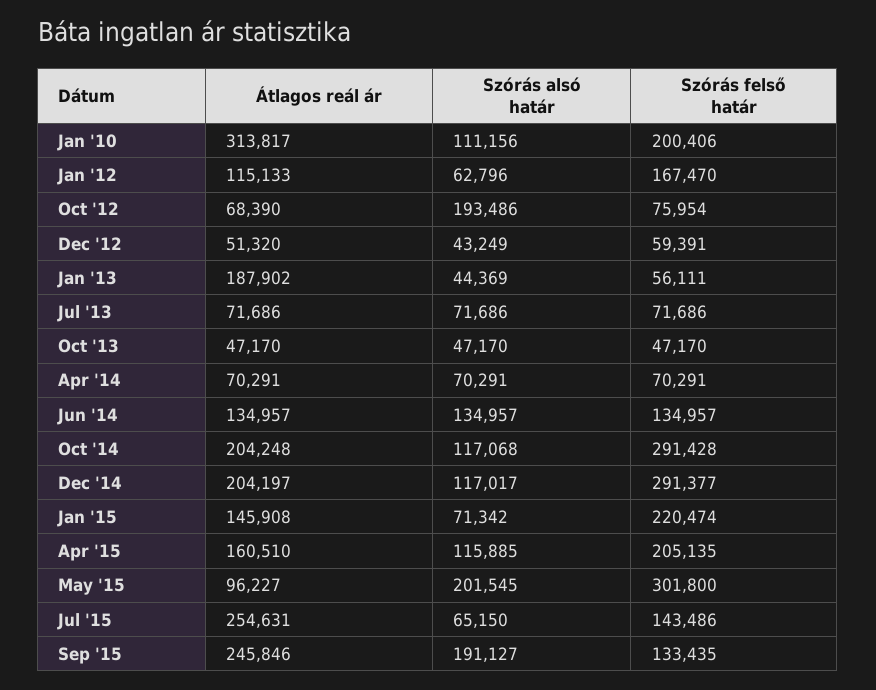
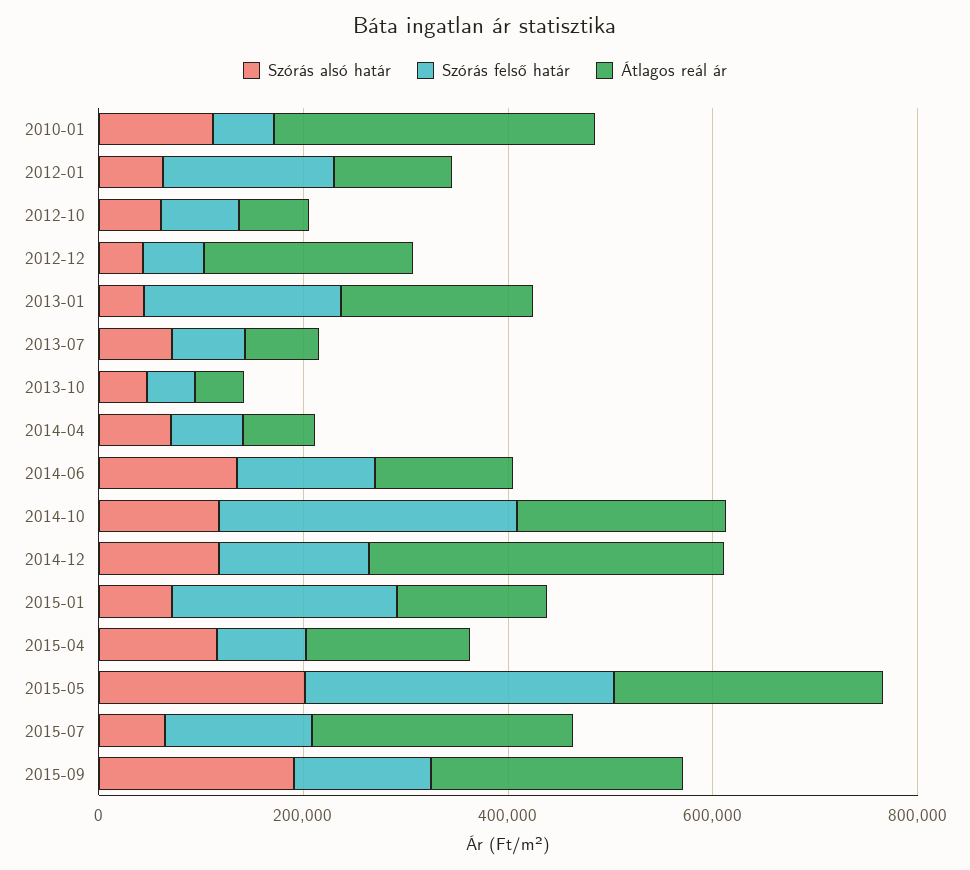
Szórás felső határ, Jan '10: 200406 -> 50000
Szórás alsó határ, Oct '12: 193486 -> 50000
Átlagos reál ár, Dec '12: 51320 -> 200000
Szórás felső határ, Jan '13: 56111 -> 200000
Átlagos reál ár, Dec '14: 204197 -> 350000
Szórás felső határ, Dec '14: 291377 -> 150000
Szórás felső határ, Apr '15: 205135 -> 100000
Átlagos reál ár, May '15: 96227 -> 250000

